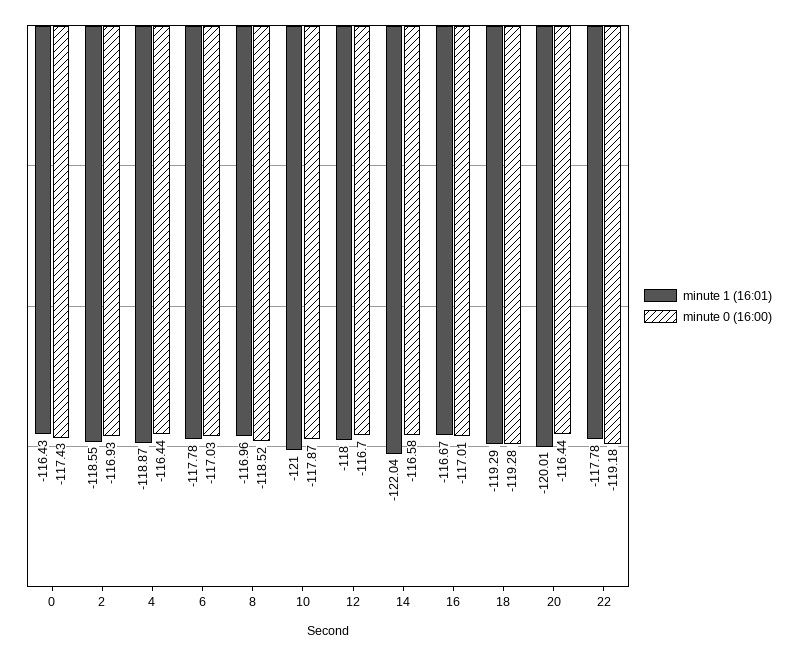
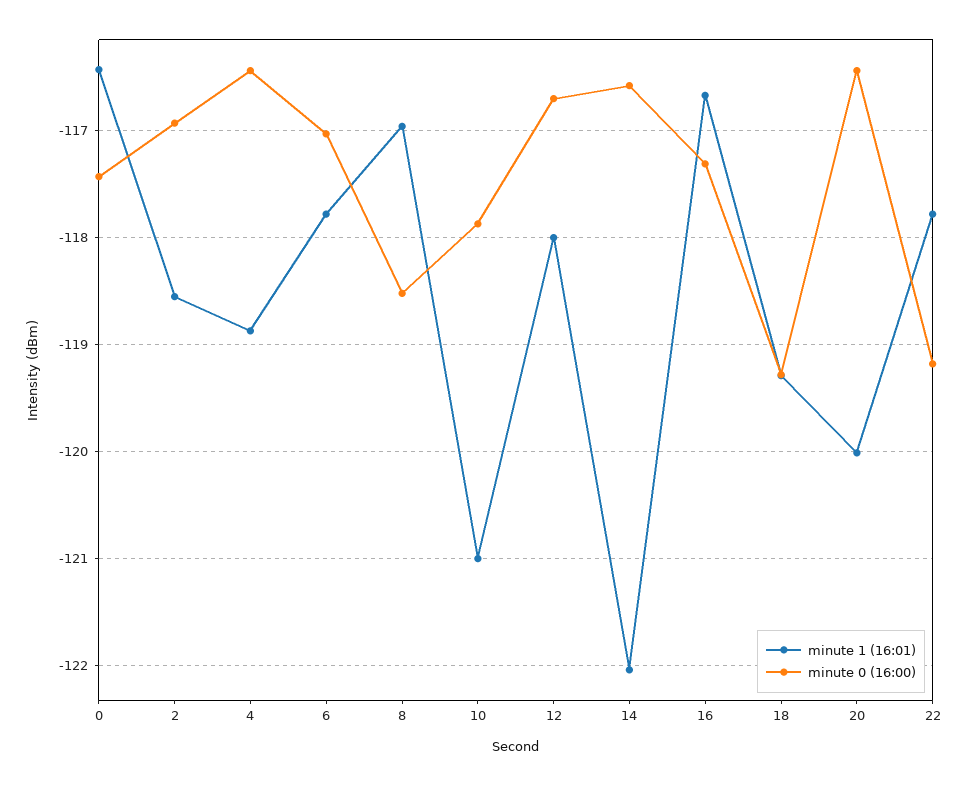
minute 0 (16:00), 16: -117.01 -> -117.3

